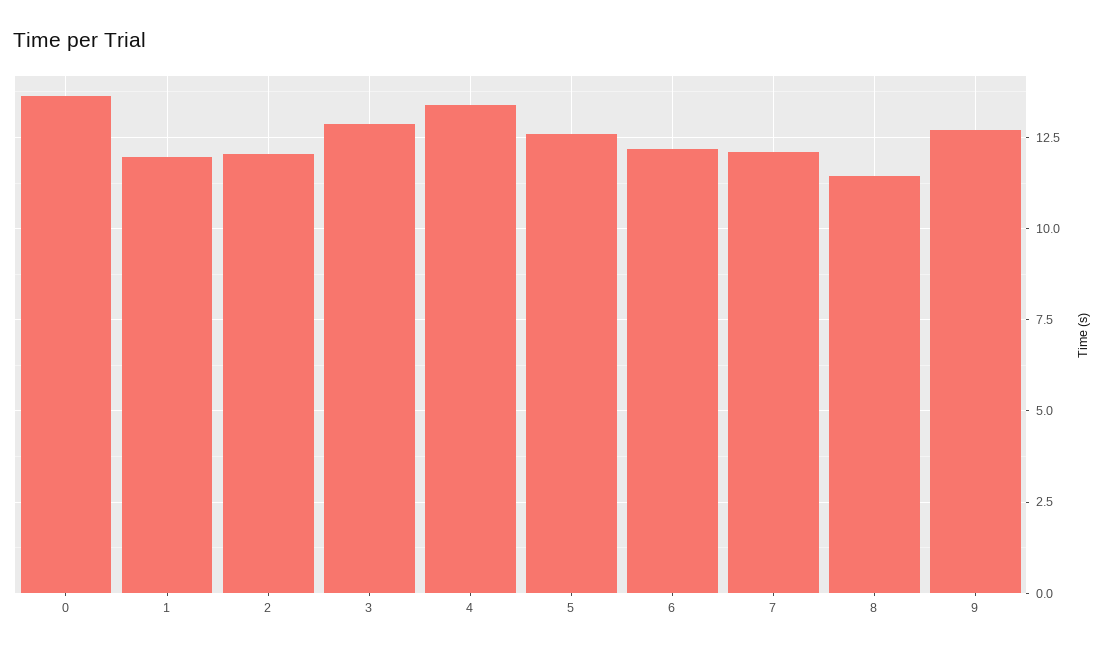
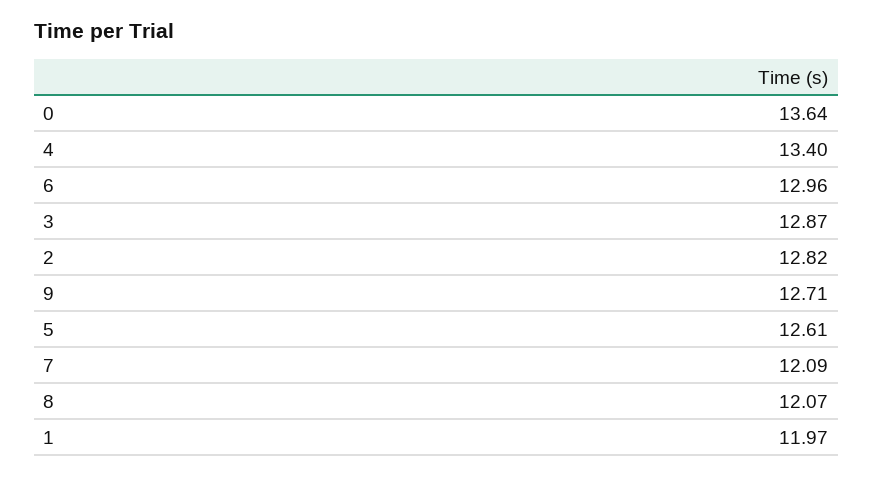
2: 12 -> 12.82
6: 12.25 -> 12.96
8: 11.5 -> 12.07

